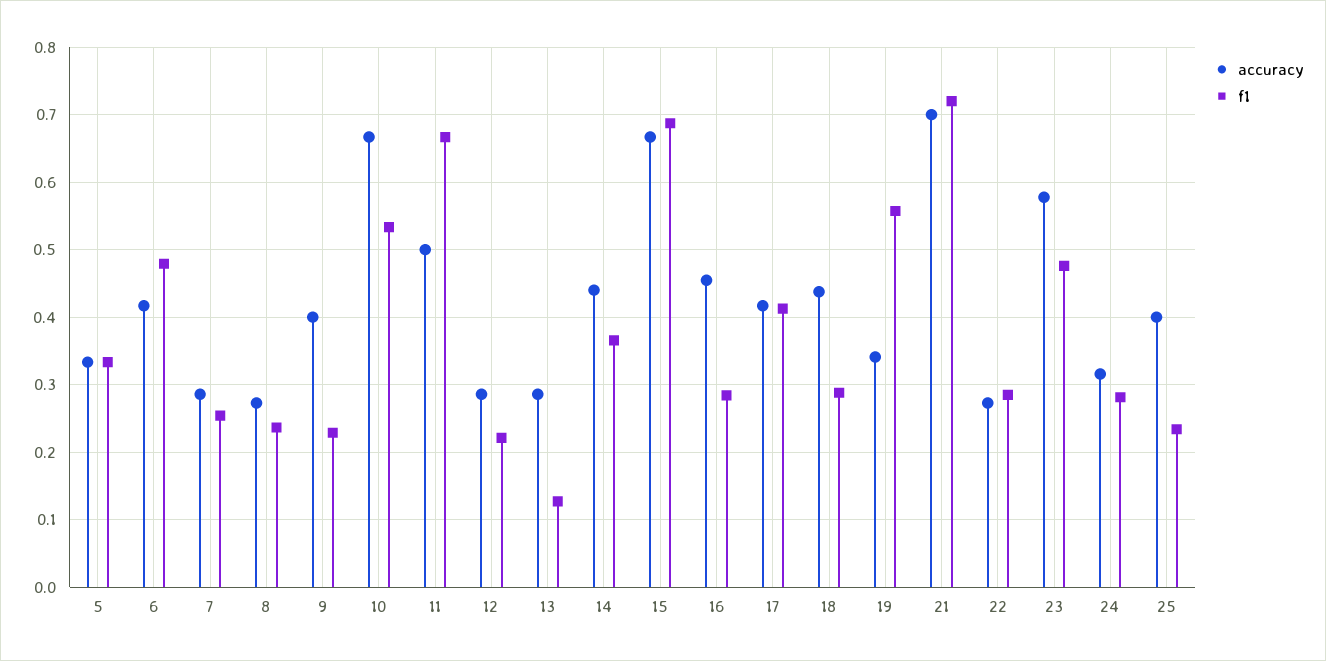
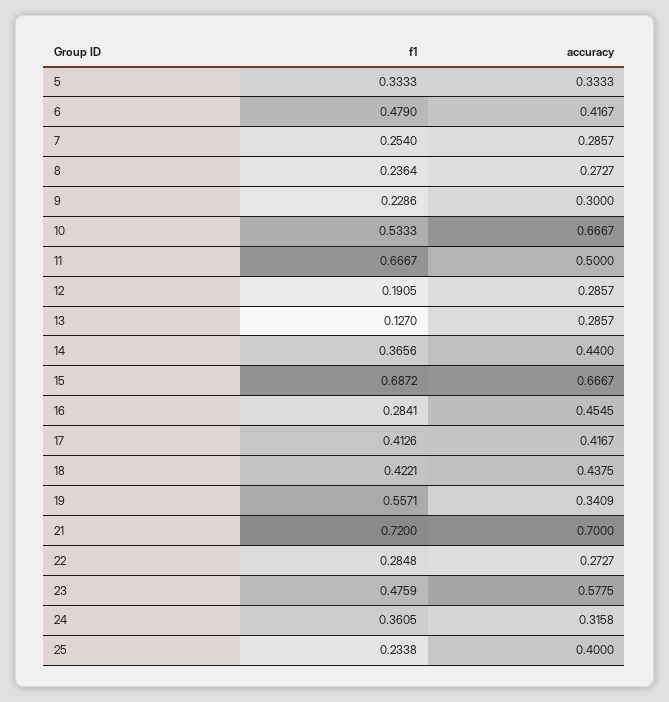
accuracy, 9: 0.4 -> 0.3
f1, 12: 0.22 -> 0.1905
f1, 18: 0.29 -> 0.4221
f1, 24: 0.28 -> 0.3605

